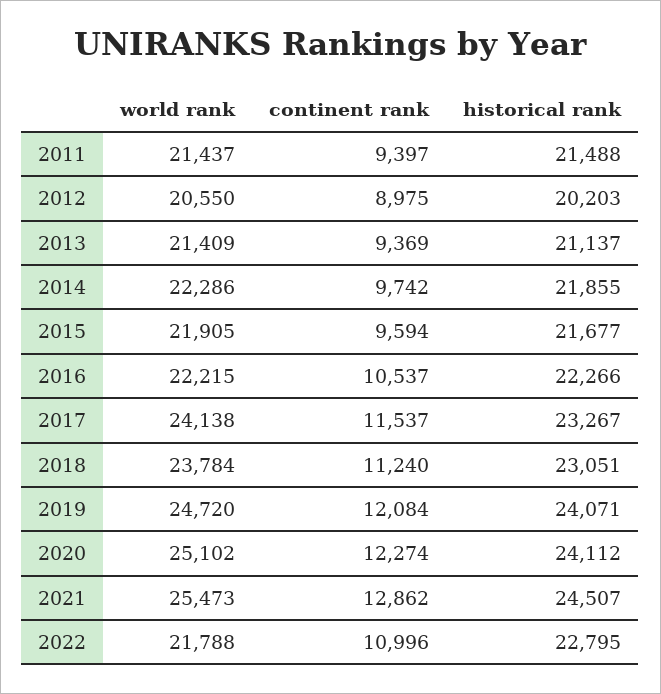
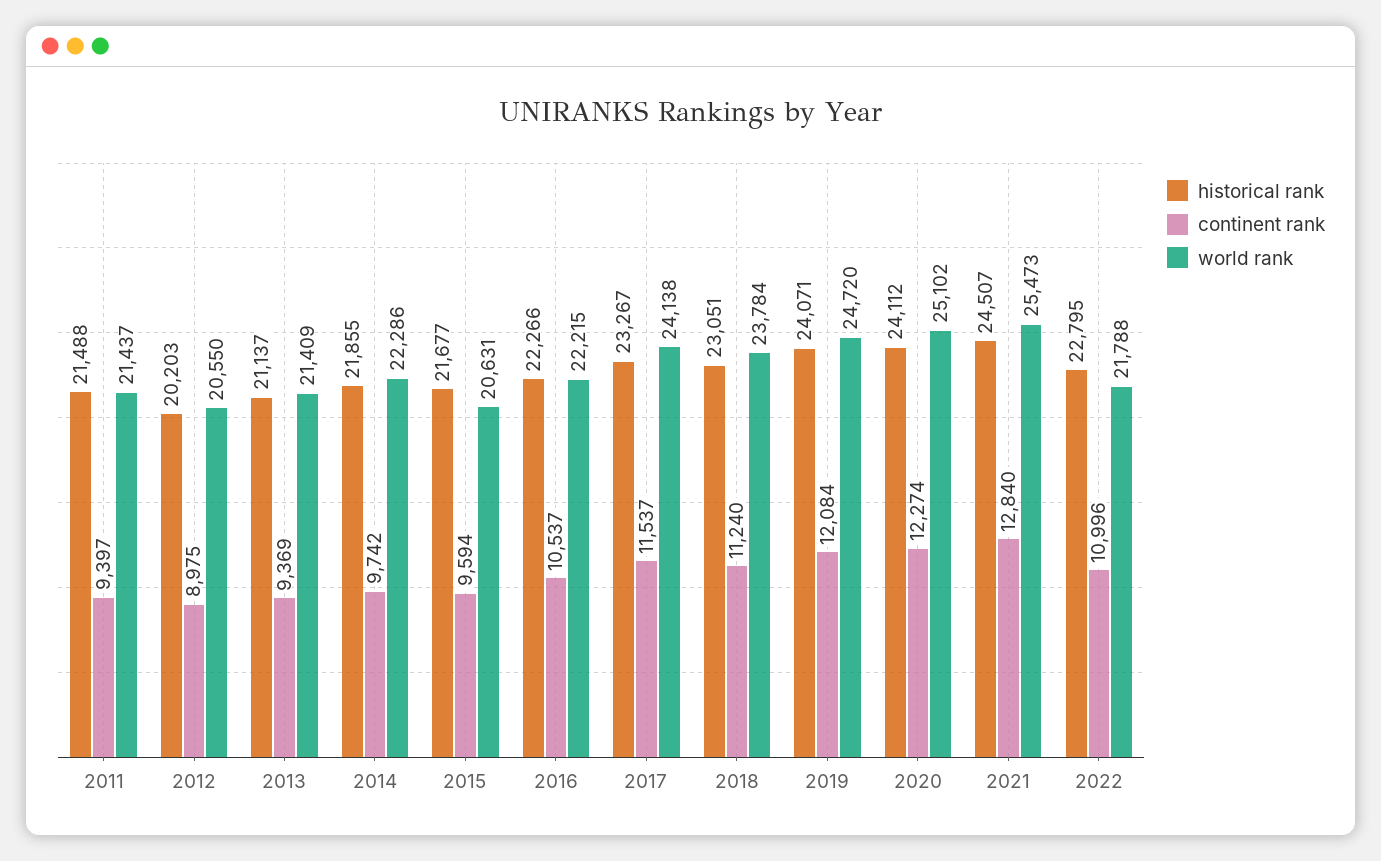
world rank, 2015: 21905 -> 20631
continent rank, 2021: 12862 -> 12840

